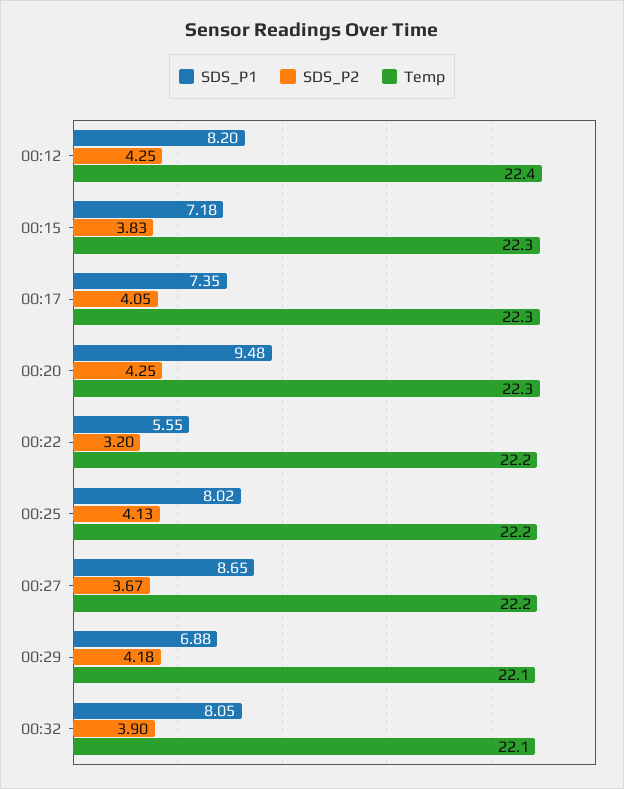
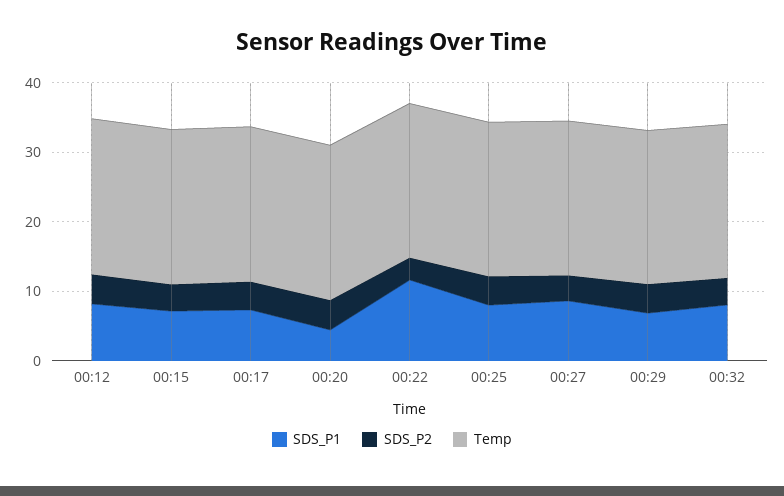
SDS_P1, 00:20: 9.48 -> 4
SDS_P1, 00:22: 5.55 -> 12

